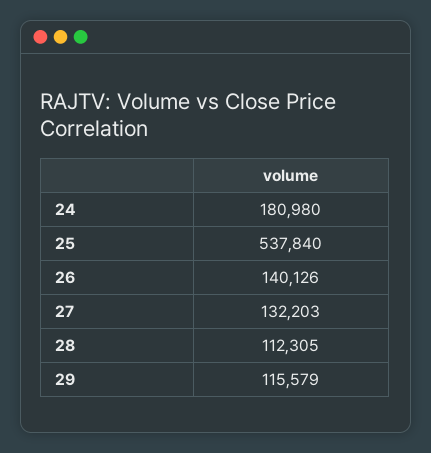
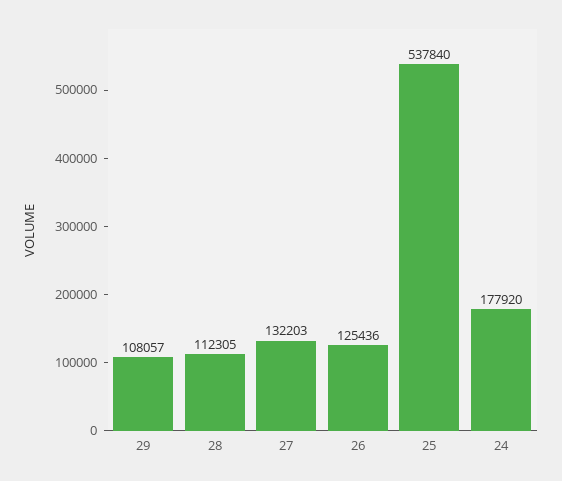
24: 180980 -> 177920
26: 140126 -> 125436
29: 115579 -> 108057

